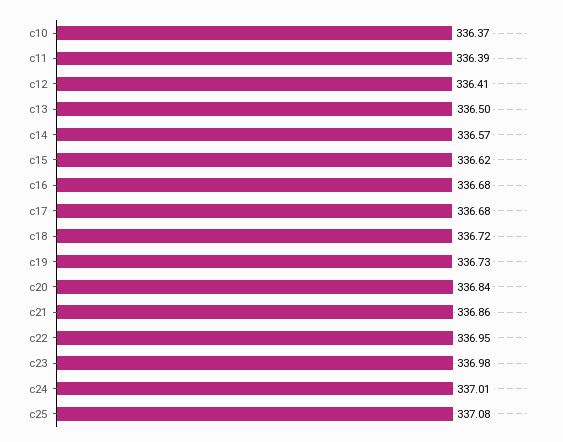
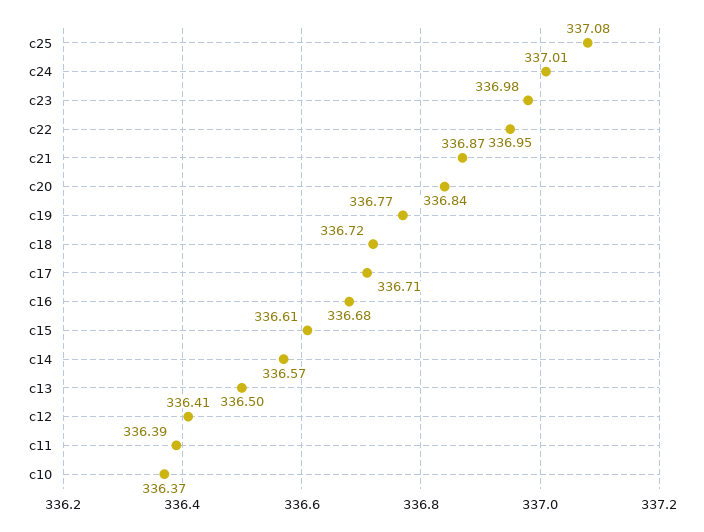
c15: 336.62 -> 336.61
c17: 336.68 -> 336.71
c19: 336.73 -> 336.77
c21: 336.86 -> 336.87

